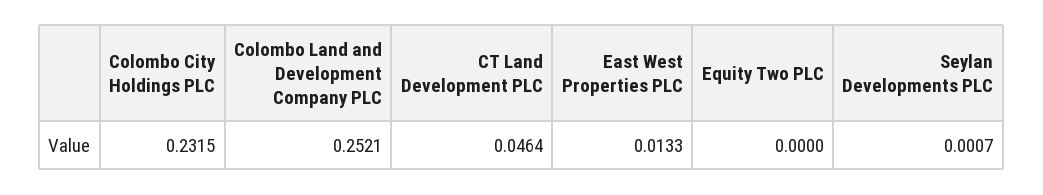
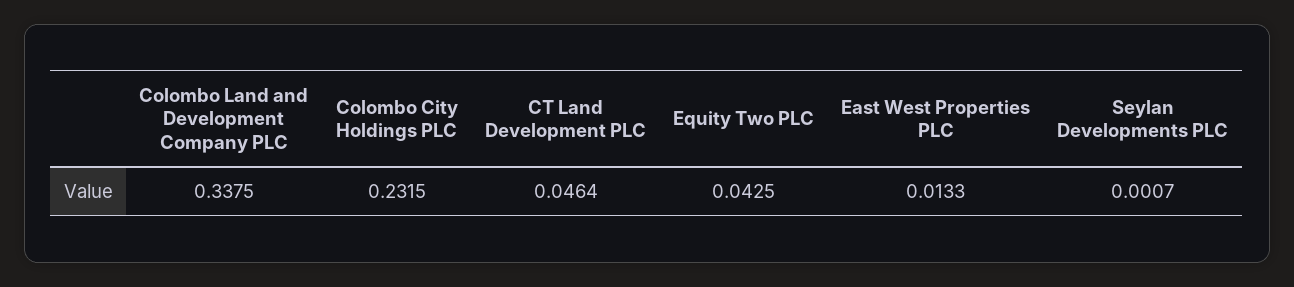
Colombo Land and Development Company PLC: 0.2521 -> 0.3375
Equity Two PLC: 0 -> 0.0425

